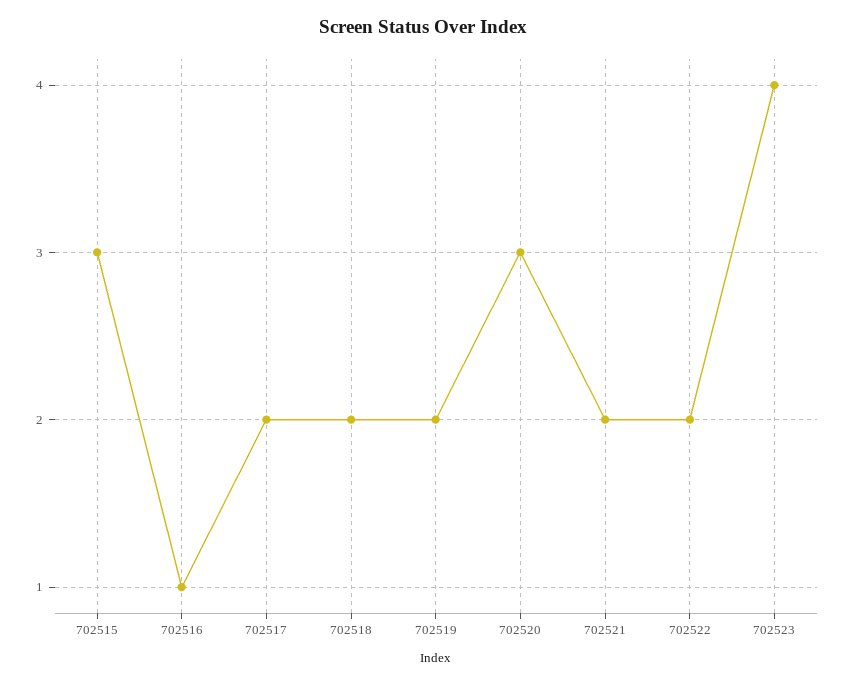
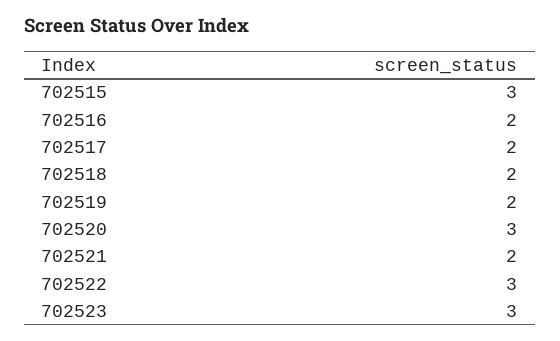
702516: 1 -> 2
702522: 2 -> 3
702523: 4 -> 3

